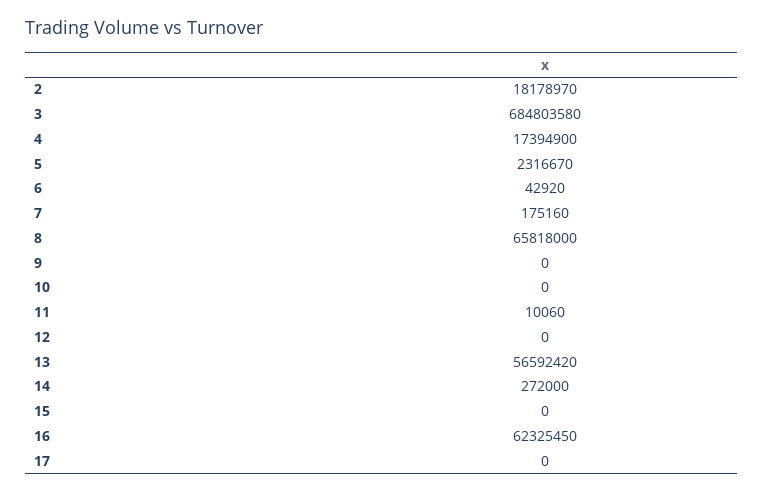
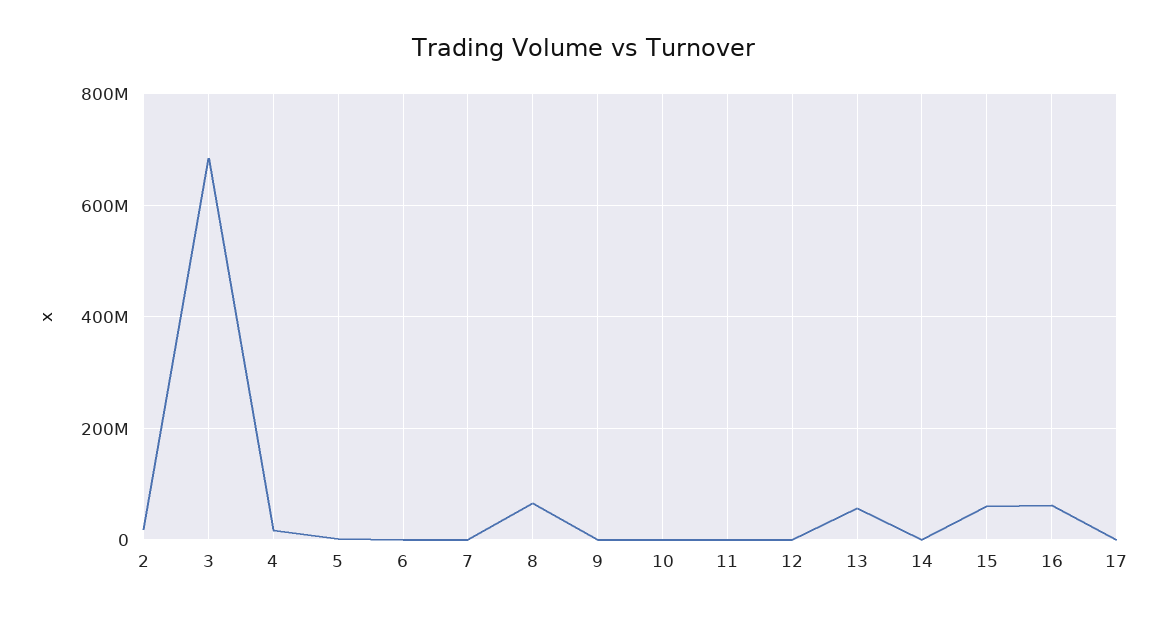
15: 0 -> 60000000

